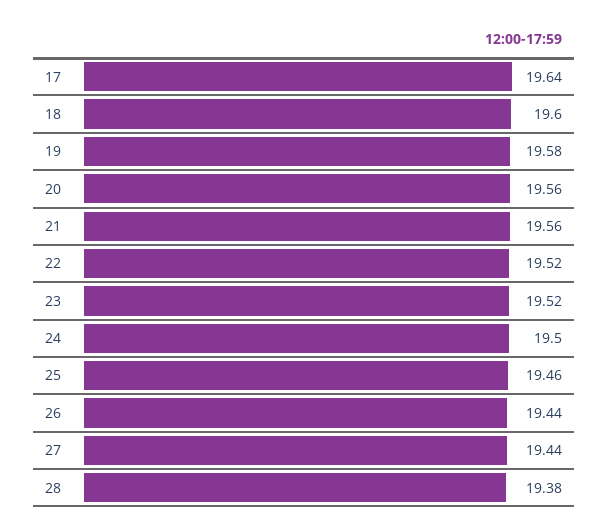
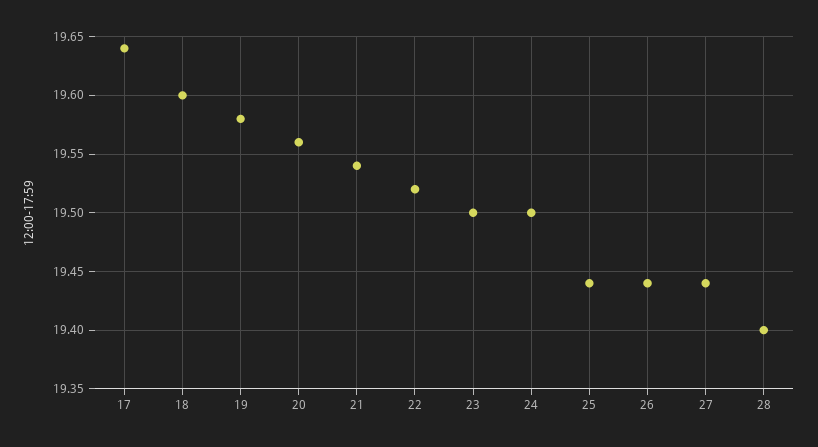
21: 19.56 -> 19.54
23: 19.52 -> 19.5
25: 19.46 -> 19.44
28: 19.38 -> 19.4

